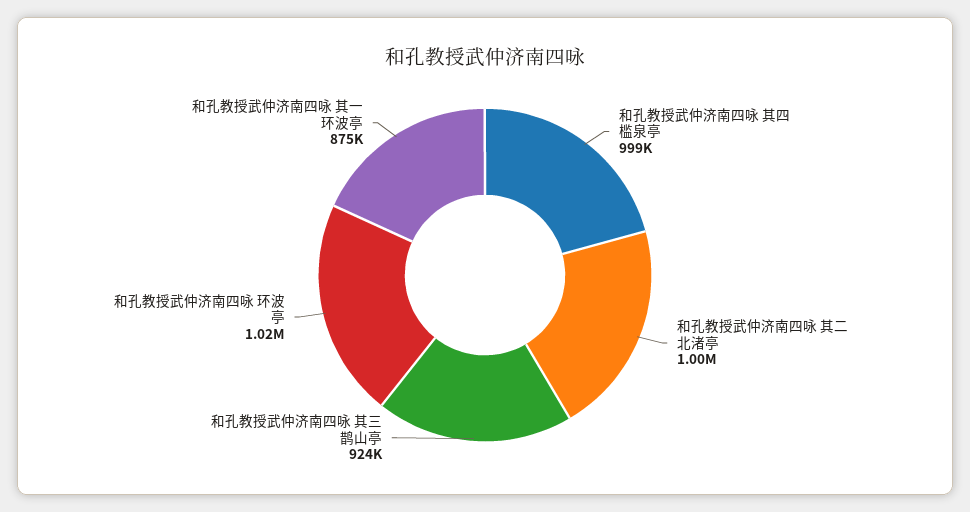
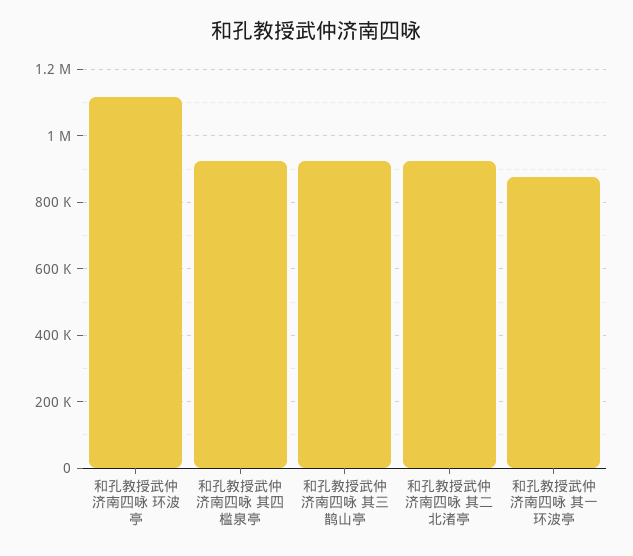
和孔教授武仲济南四咏 其四 槛泉亭: 999000 -> 920000
和孔教授武仲济南四咏 其二 北渚亭: 1000000 -> 920000
和孔教授武仲济南四咏 环波亭: 1020000 -> 1120000

